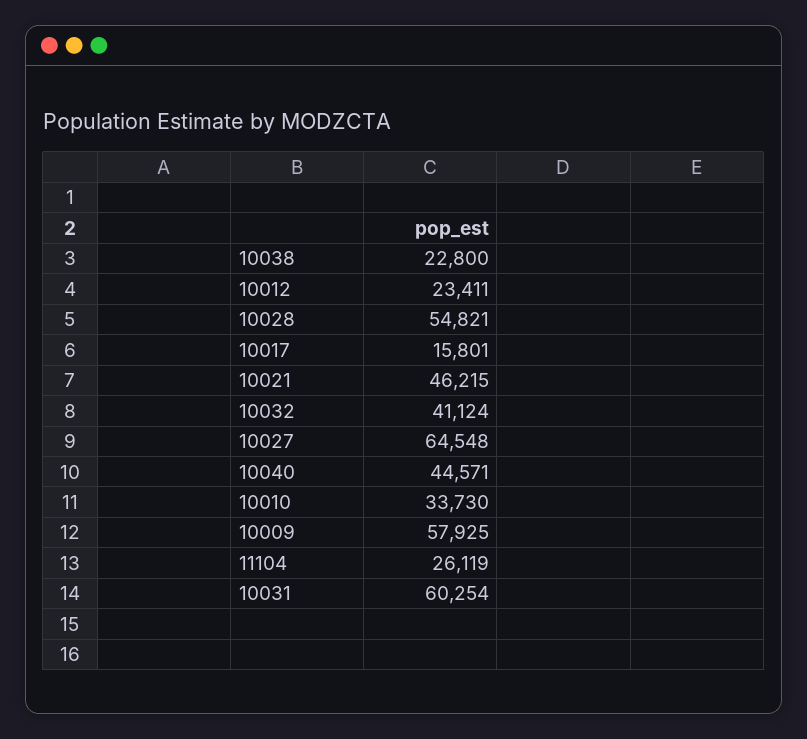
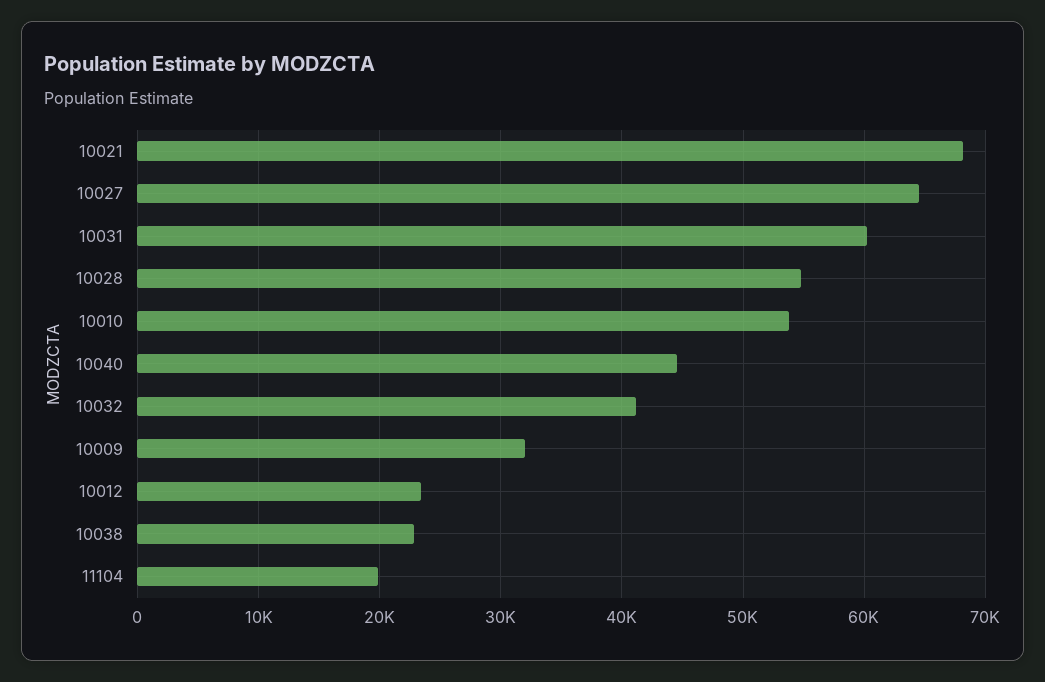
10017: 15801 -> none
10021: 46215 -> 68000
10010: 33730 -> 54000
10009: 57925 -> 32000
11104: 26119 -> 20000

